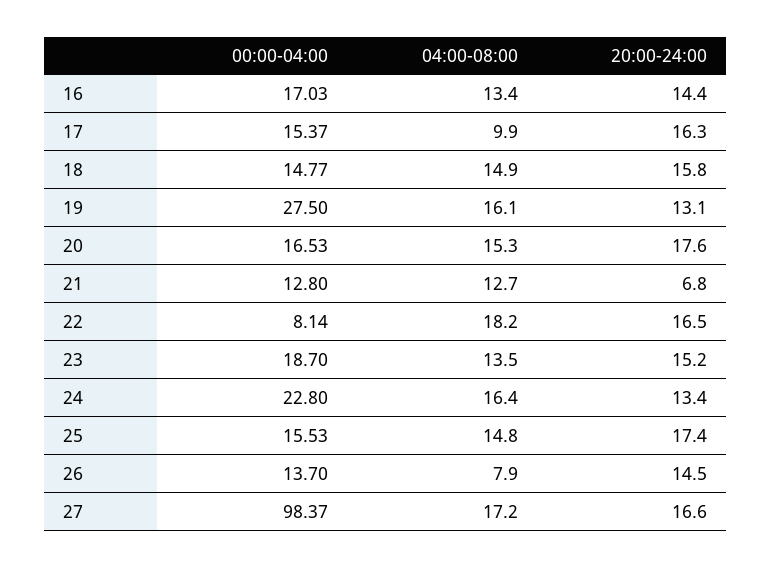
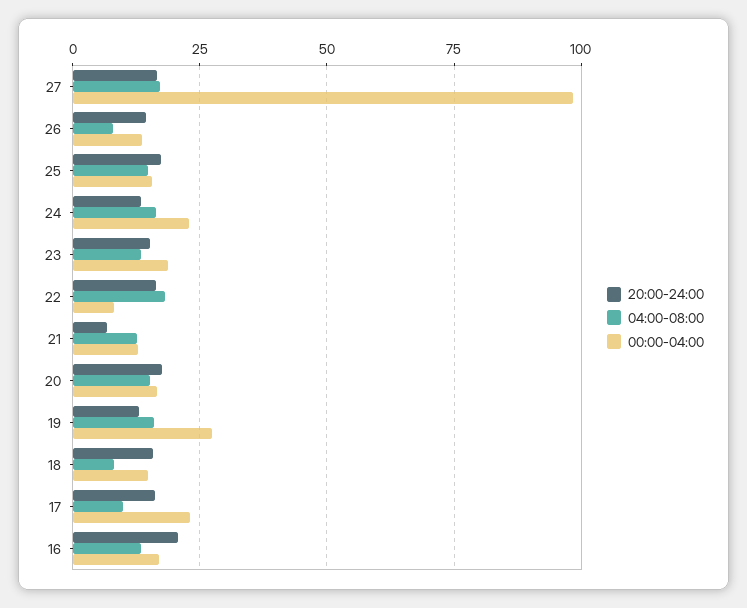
20:00-24:00, 16: 14.4 -> 20
00:00-04:00, 17: 15.37 -> 22.5
04:00-08:00, 18: 14.9 -> 7.5

